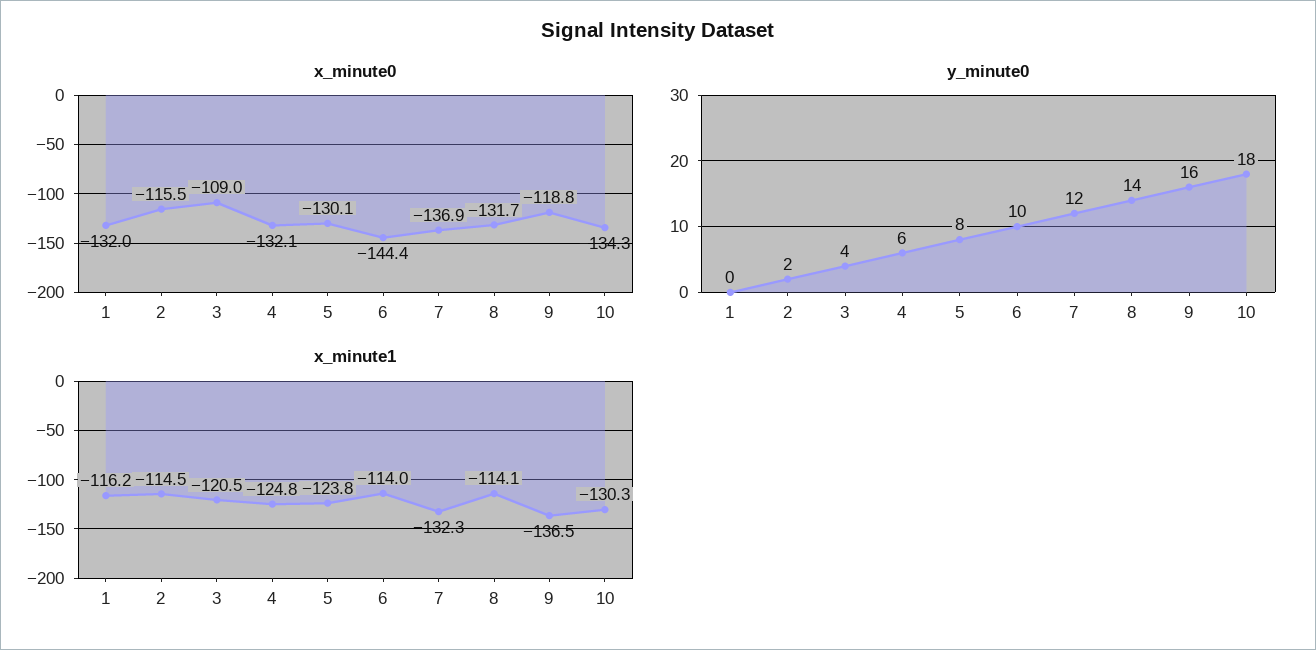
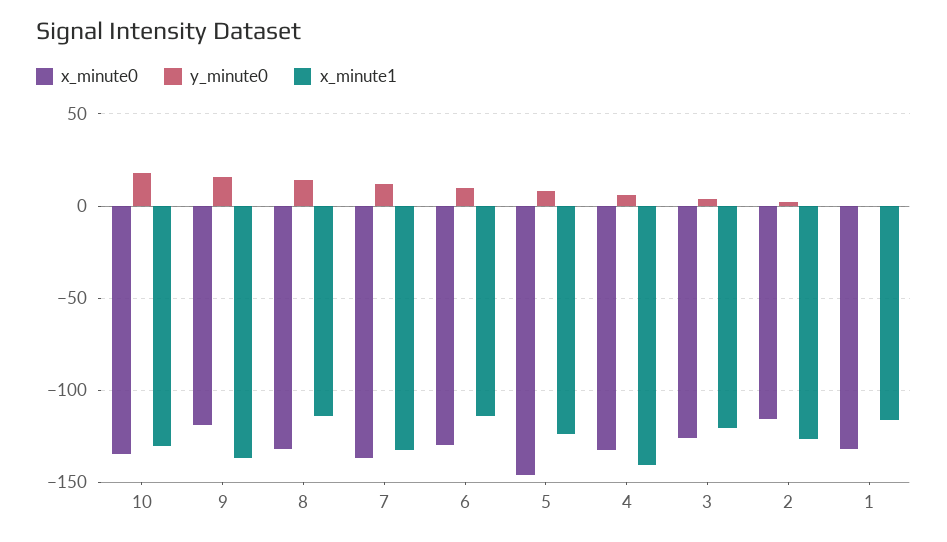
x_minute0, 3: -109 -> -125
x_minute0, 5: -130.1 -> -145
x_minute0, 6: -144.4 -> -130
x_minute1, 2: -114.5 -> -125
x_minute1, 4: -124.8 -> -140

